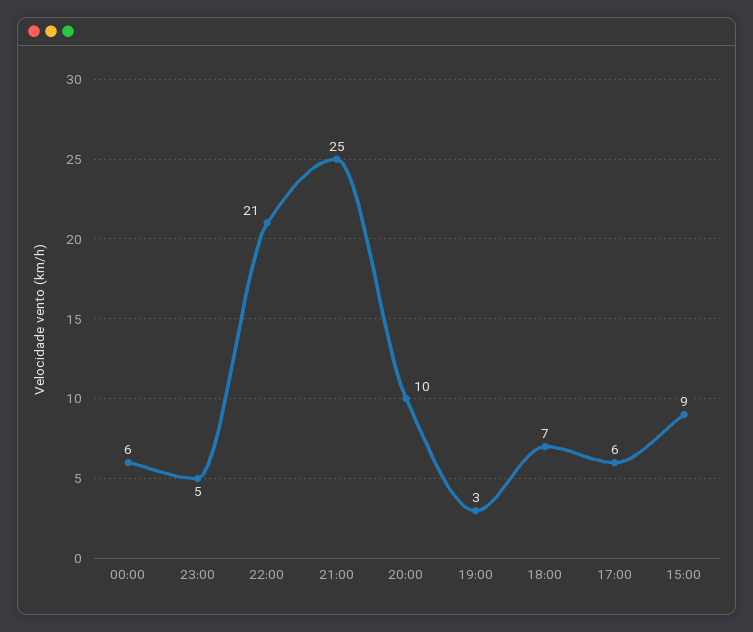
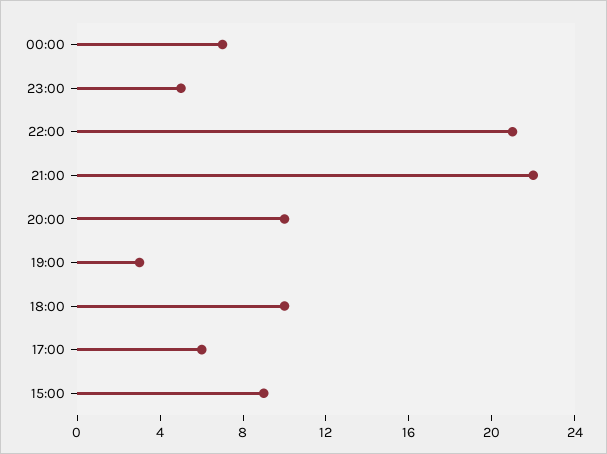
00:00: 6 -> 7
21:00: 25 -> 22
18:00: 7 -> 10

